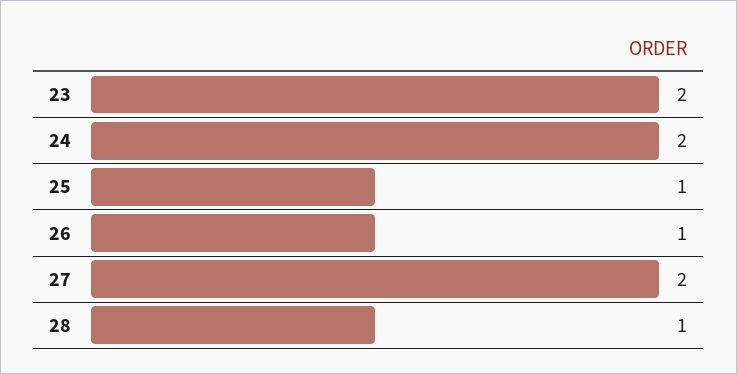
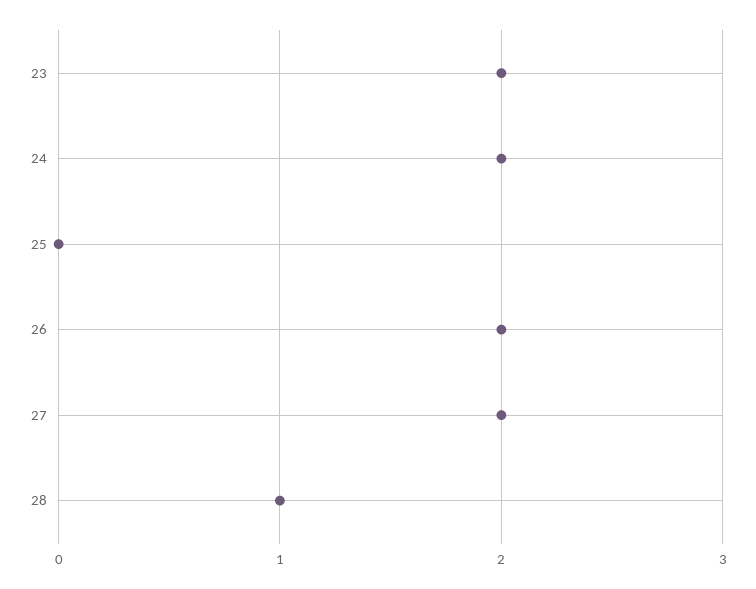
25: 1 -> 0
26: 1 -> 2

